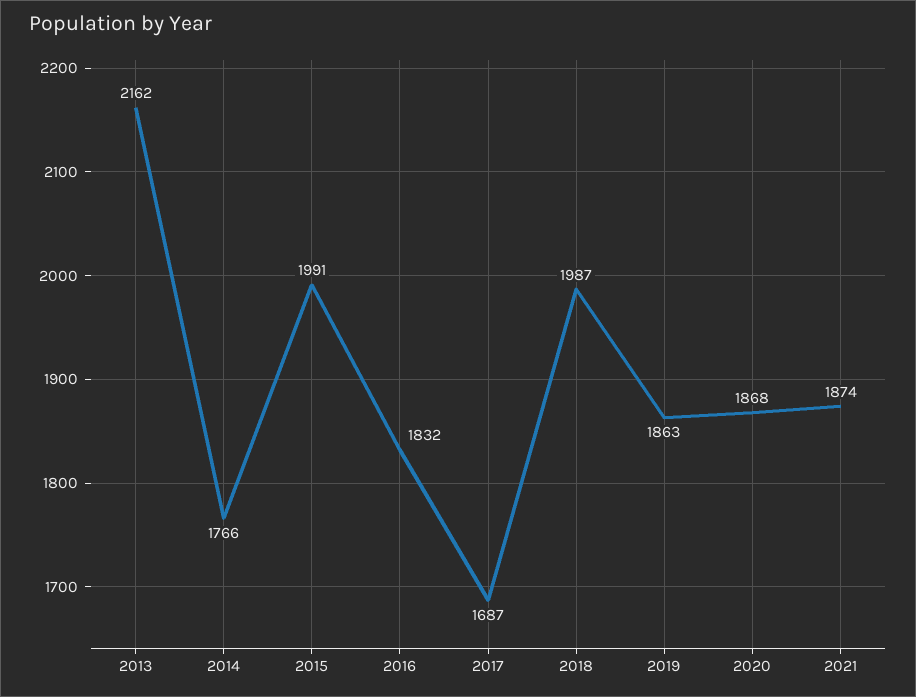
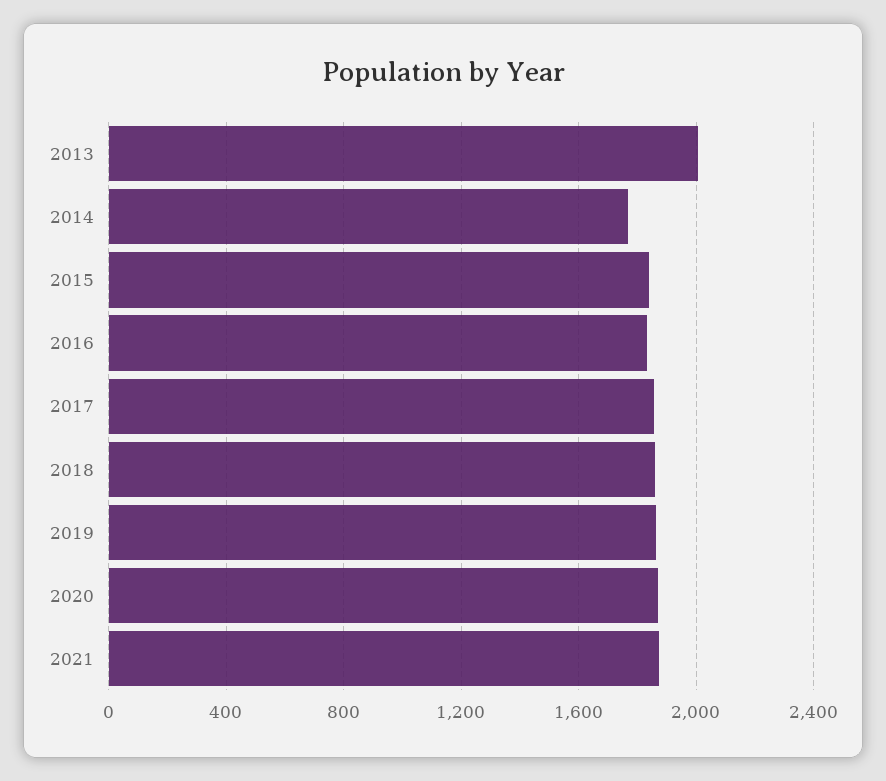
2013: 2162 -> 2000
2015: 1991 -> 1850
2017: 1687 -> 1850
2018: 1987 -> 1850

